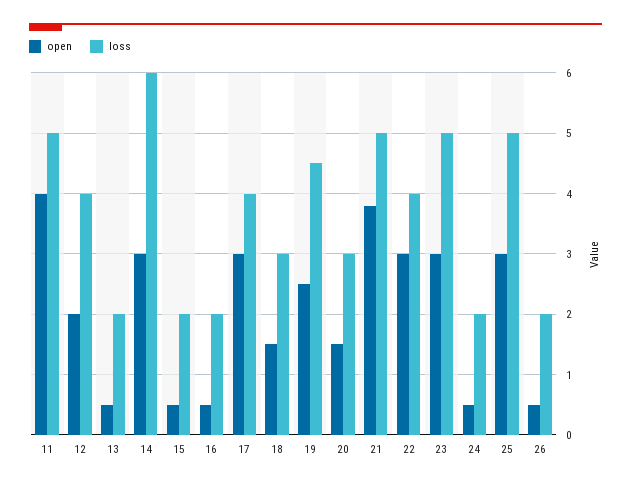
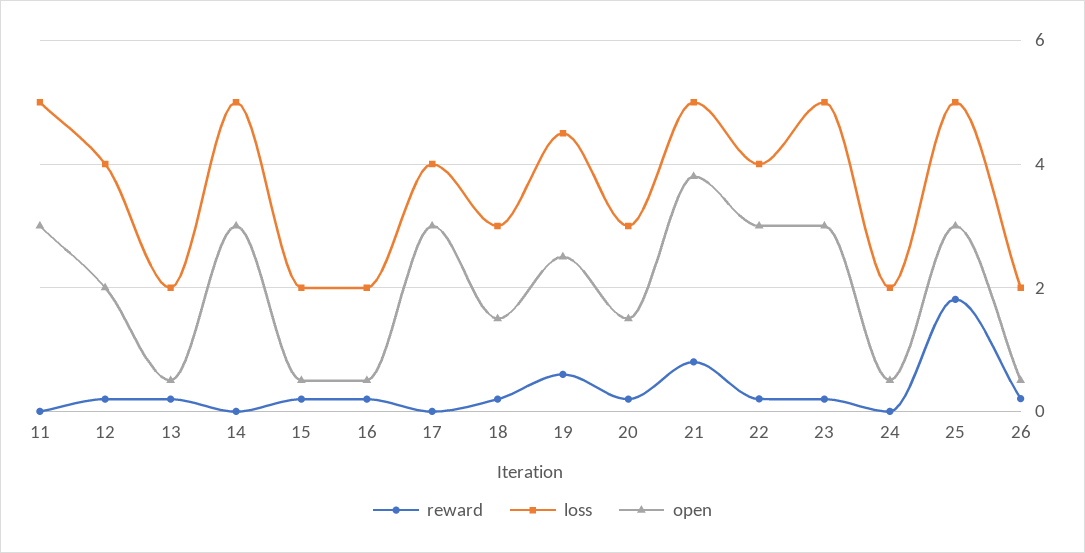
open, 11: 4 -> 3
loss, 14: 6 -> 5
reward, 11: none -> 0
reward, 12: none -> 0.2
reward, 13: none -> 0.2
reward, 14: none -> 0
reward, 15: none -> 0.2
reward, 16: none -> 0.2
reward, 17: none -> 0
reward, 18: none -> 0.2
reward, 19: none -> 0.6
reward, 20: none -> 0.2
reward, 21: none -> 0.8
reward, 22: none -> 0.2
reward, 23: none -> 0.2
reward, 24: none -> 0
reward, 25: none -> 1.8
reward, 26: none -> 0.2

